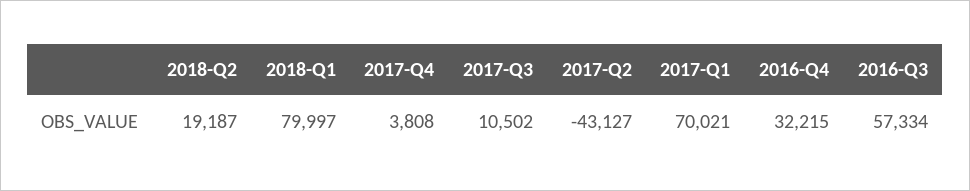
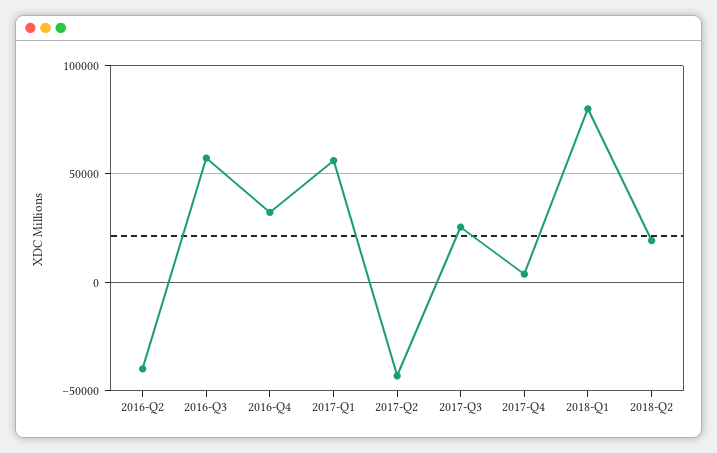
2017-Q3: 10502 -> 25000
2017-Q1: 70021 -> 55000
2016-Q2: none -> -40000

